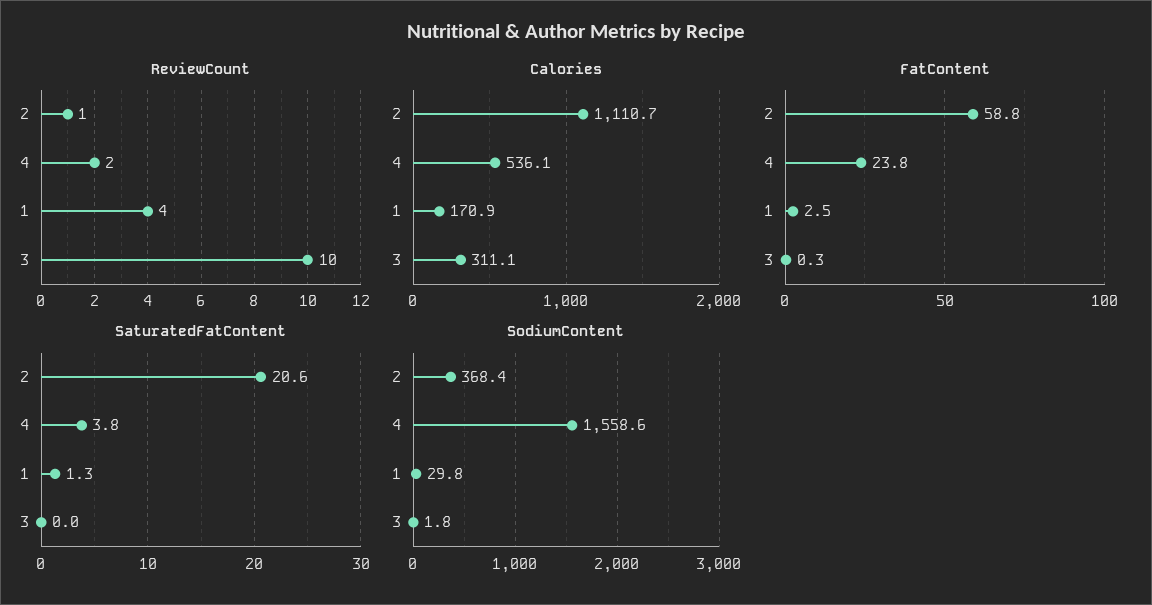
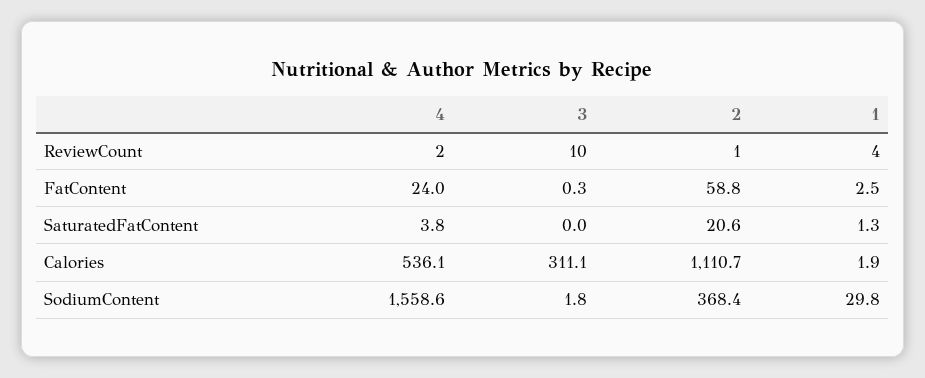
Calories, 1: 170.9 -> 1.9
FatContent, 4: 23.8 -> 24

